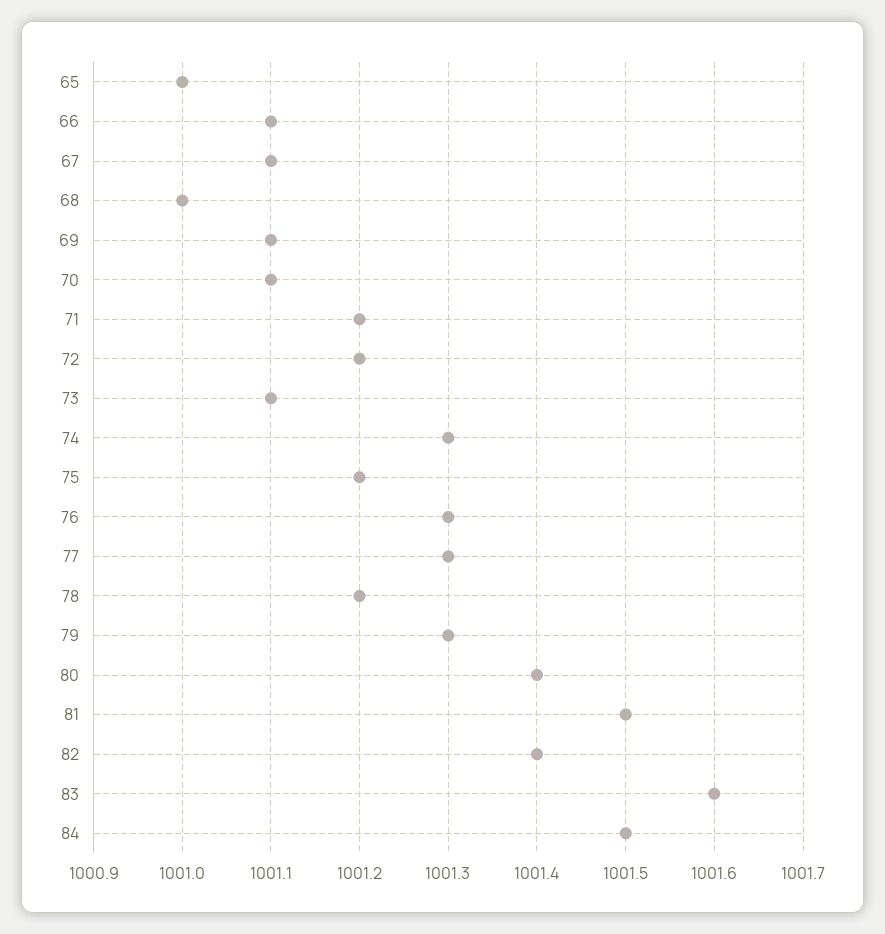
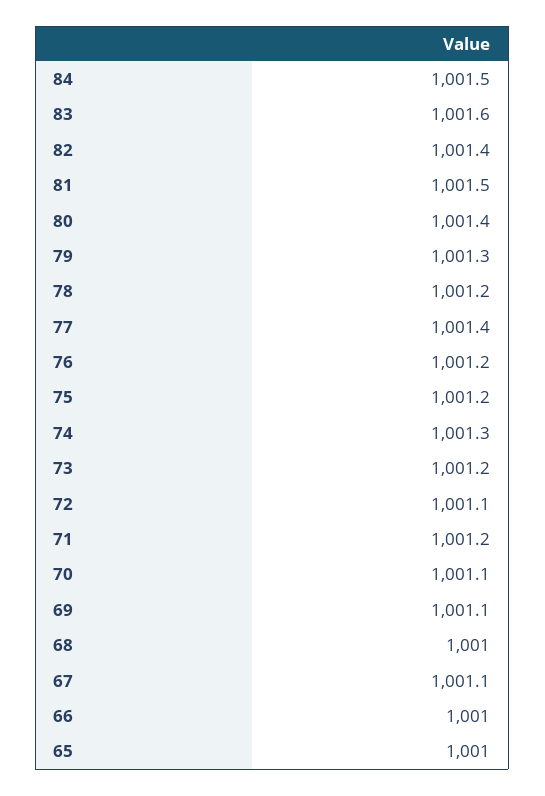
66: 1001.1 -> 1001
72: 1001.2 -> 1001.1
73: 1001.1 -> 1001.2
76: 1001.3 -> 1001.2
77: 1001.3 -> 1001.4

